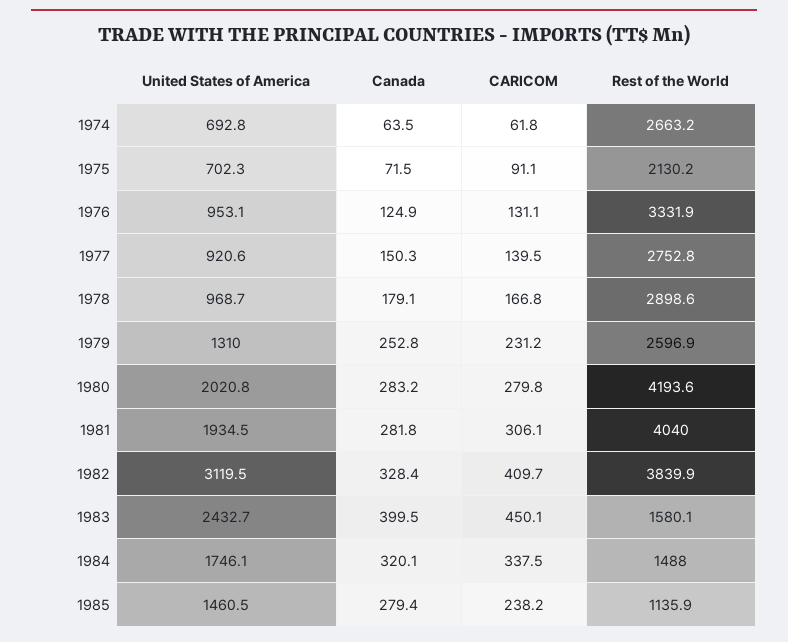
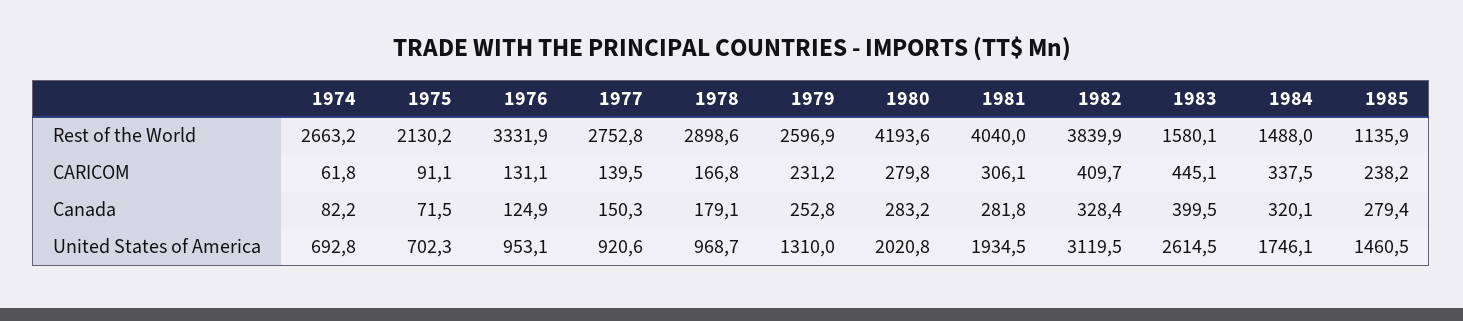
Canada, 1974: 63.5 -> 82.2
United States of America, 1983: 2432.7 -> 2614.5
CARICOM, 1983: 450.1 -> 445.1

